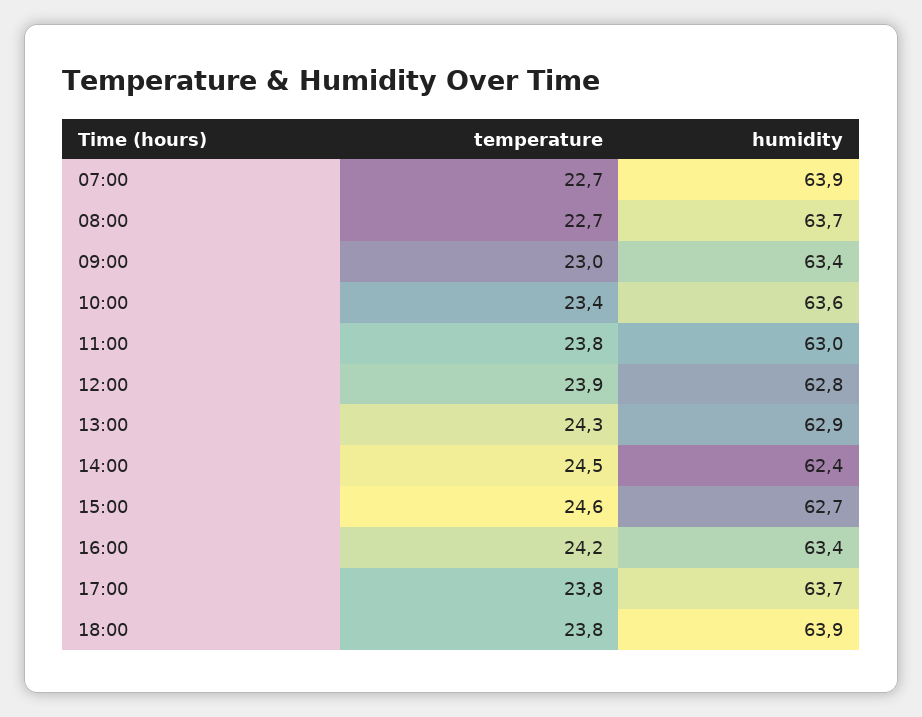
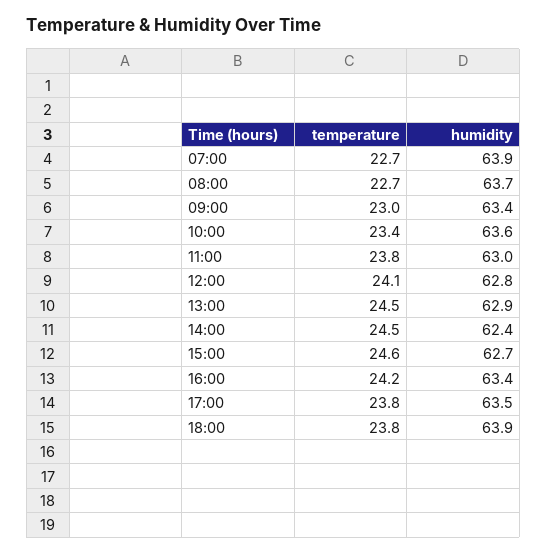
temperature, 12:00: 23.9 -> 24.1
temperature, 13:00: 24.3 -> 24.5
humidity, 17:00: 63.7 -> 63.5

